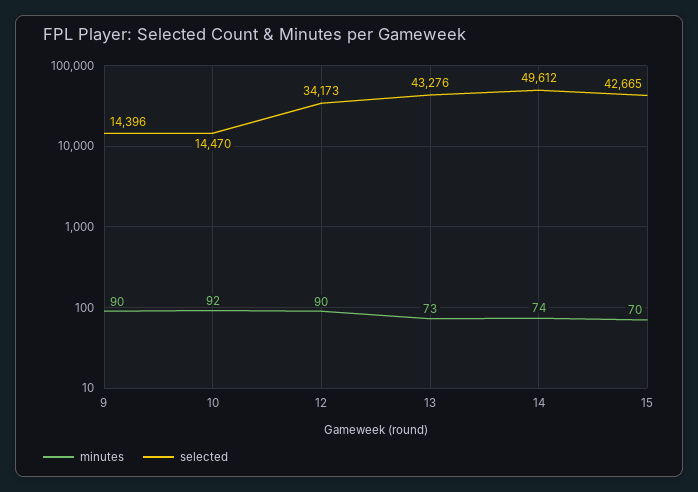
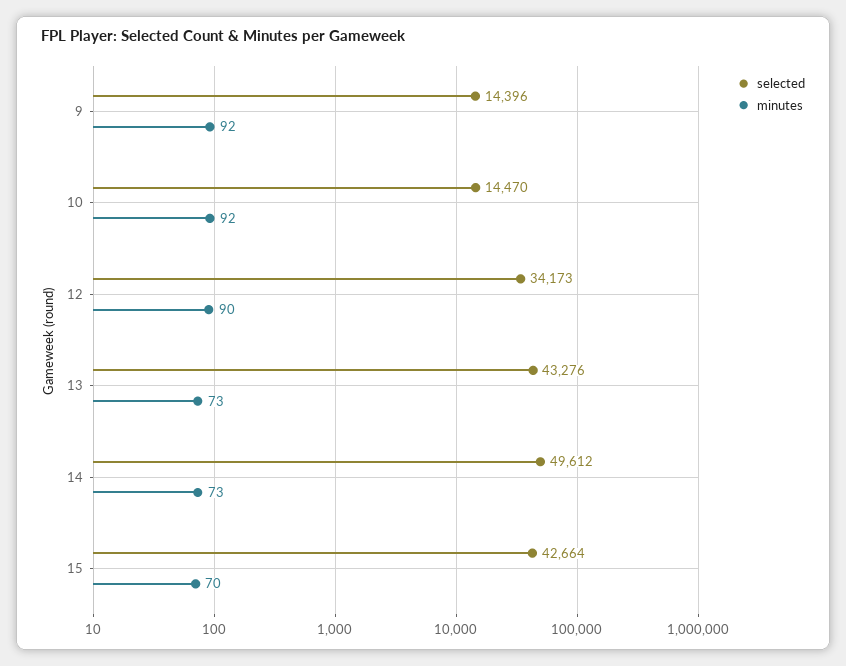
minutes, 9: 90 -> 92
minutes, 14: 74 -> 73
selected, 15: 42665 -> 42664

